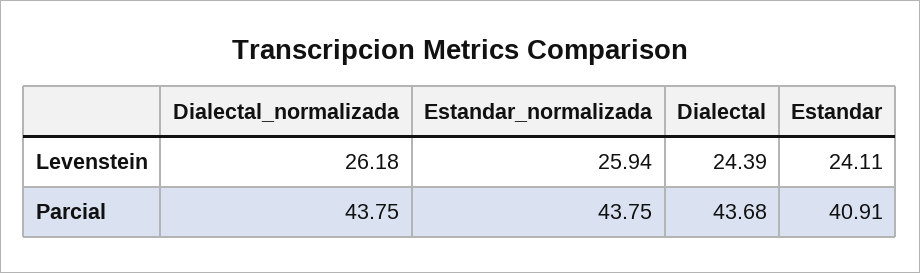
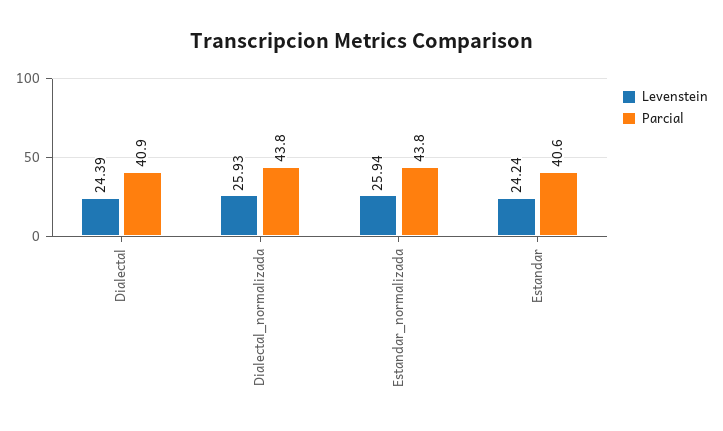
Levenstein, Dialectal_normalizada: 26.18 -> 25.93
Levenstein, Estandar: 24.11 -> 24.24
Parcial, Dialectal: 43.68 -> 40.9
Parcial, Estandar: 40.91 -> 40.6

